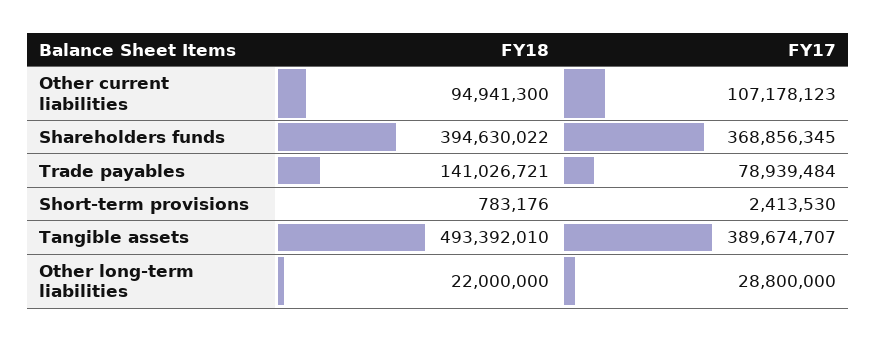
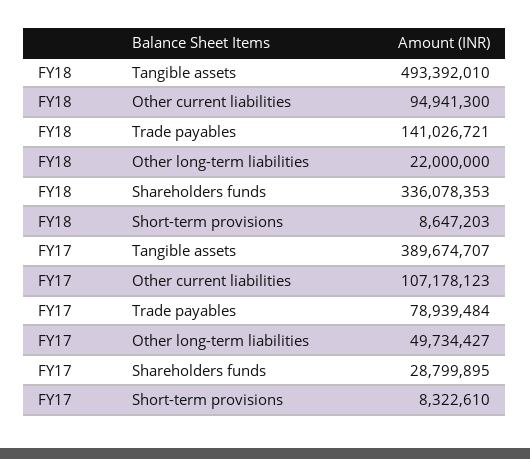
FY18, Shareholders funds: 394630022 -> 336078353
FY17, Shareholders funds: 368856345 -> 28799895
FY18, Short-term provisions: 783176 -> 8647203
FY17, Short-term provisions: 2413530 -> 8322610
FY17, Other long-term liabilities: 28800000 -> 49734427

